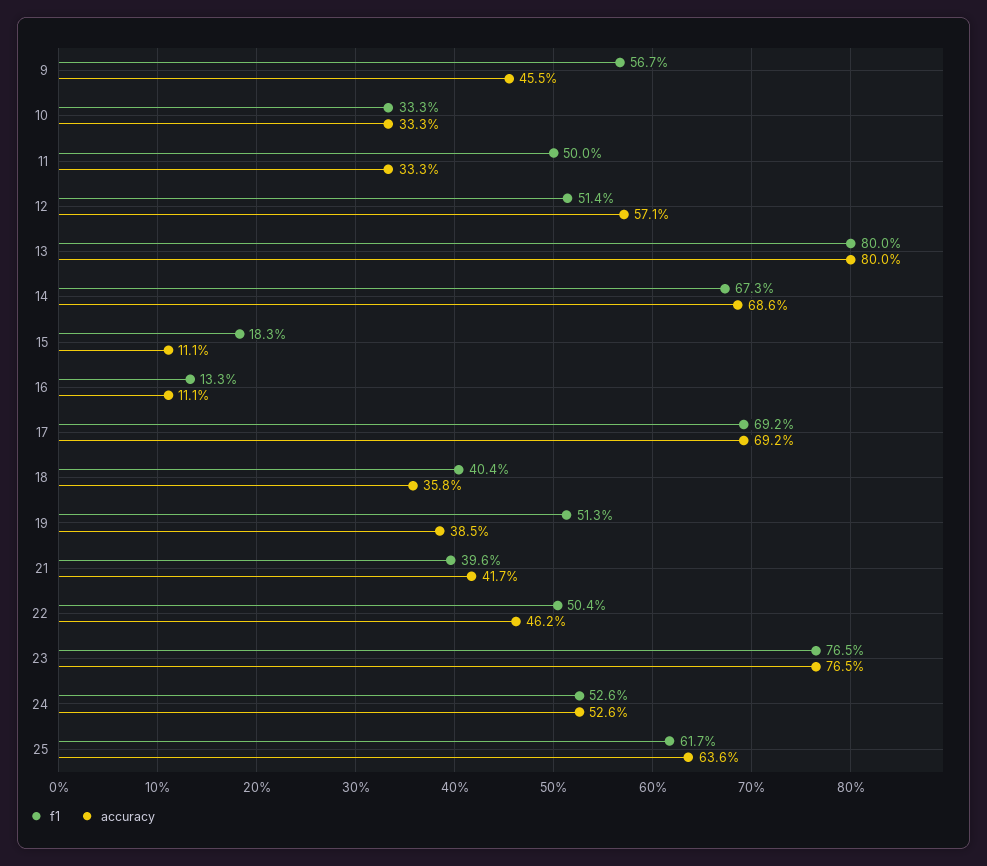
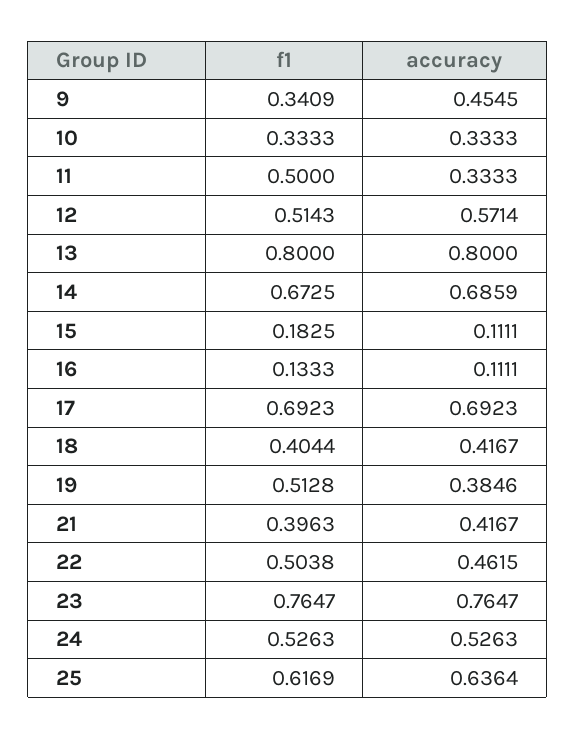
f1, 9: 0.567 -> 0.3409
accuracy, 18: 0.358 -> 0.4167

